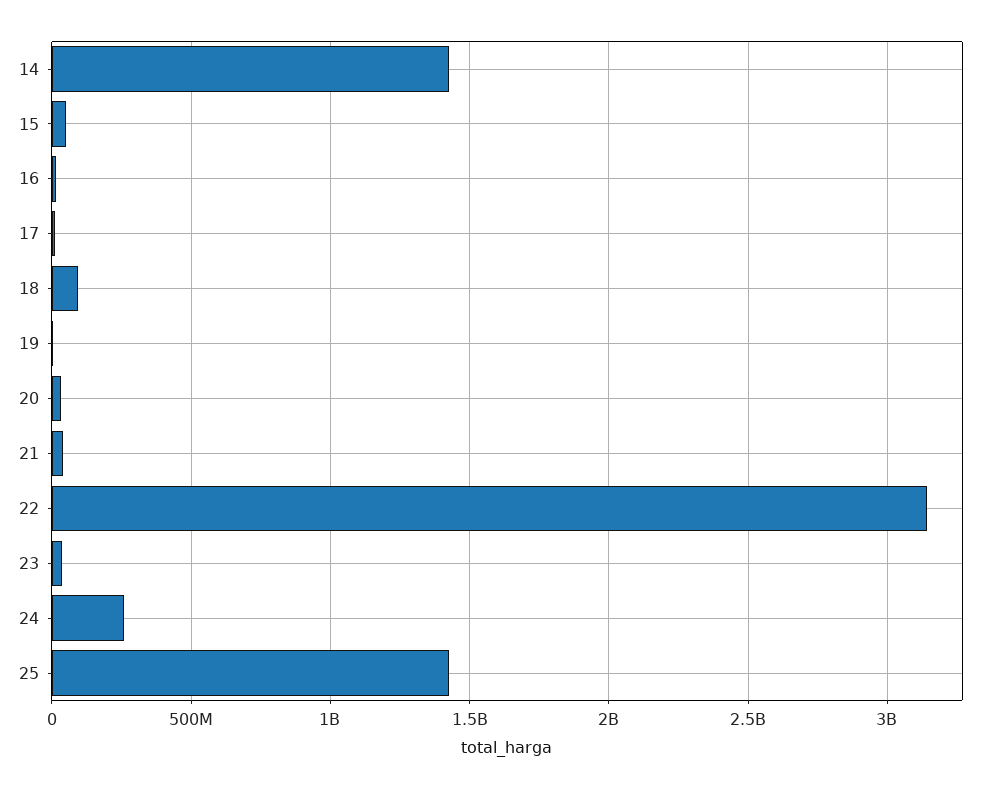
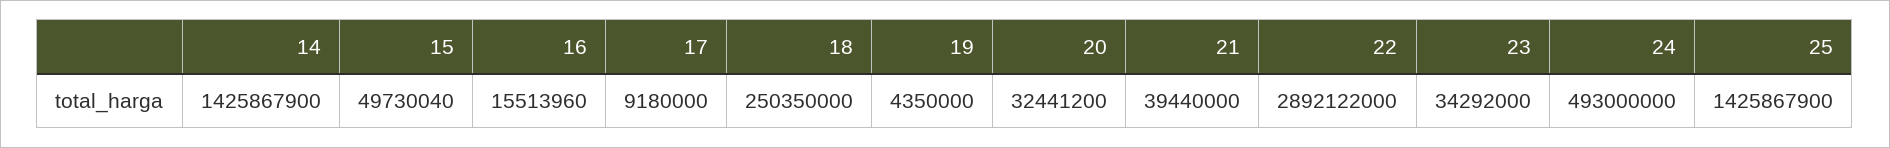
18: 100000000 -> 250350000
22: 3150000000 -> 2892122000
24: 250000000 -> 493000000

